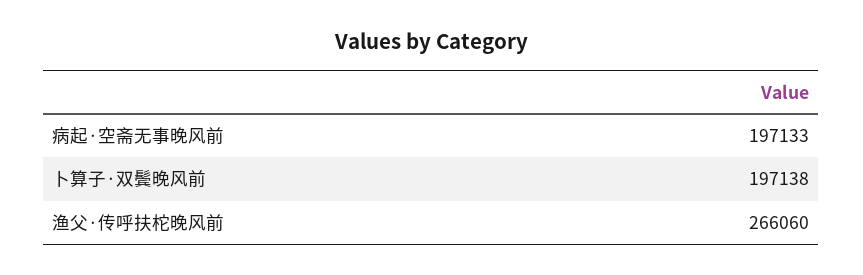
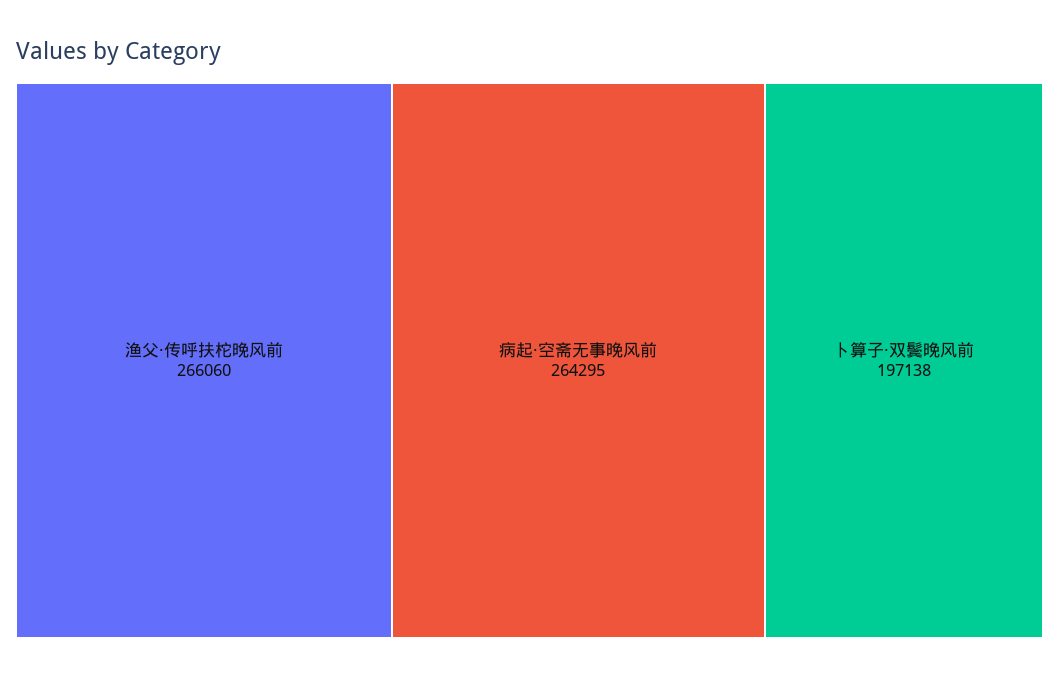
病起·空斋无事晚风前: 197133 -> 264295

